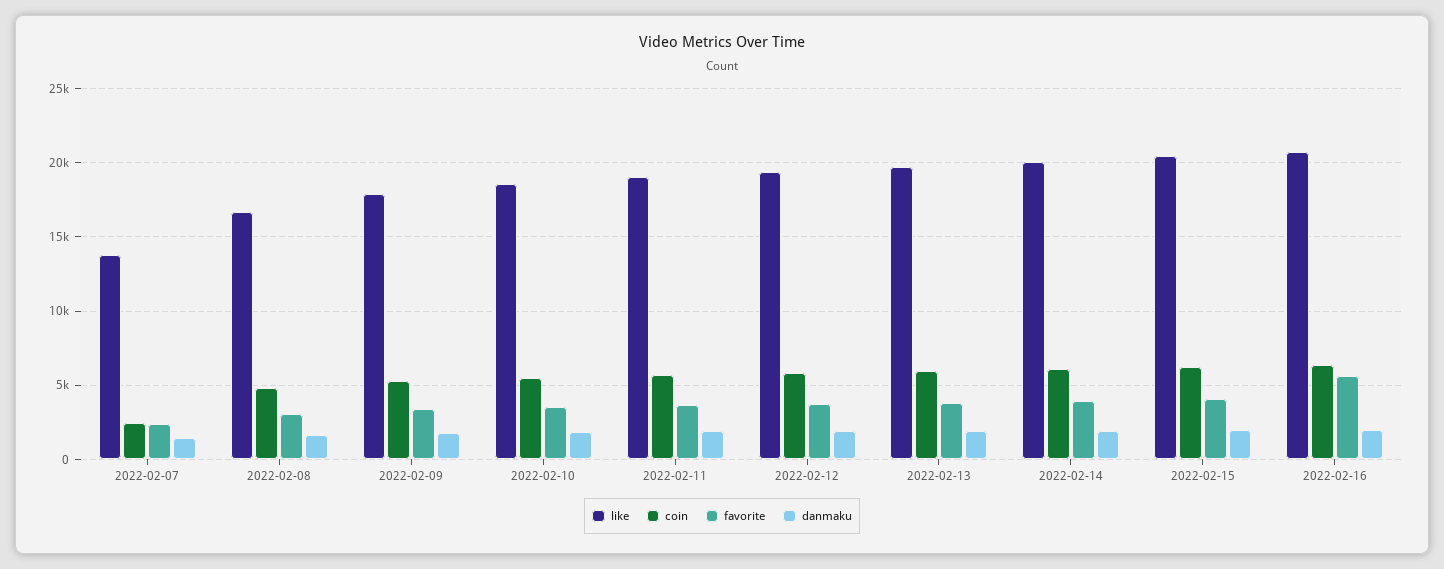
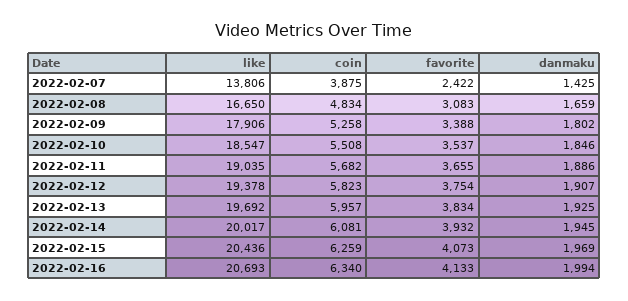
coin, 2022-02-07: 2500 -> 3875
favorite, 2022-02-16: 5500 -> 4133

